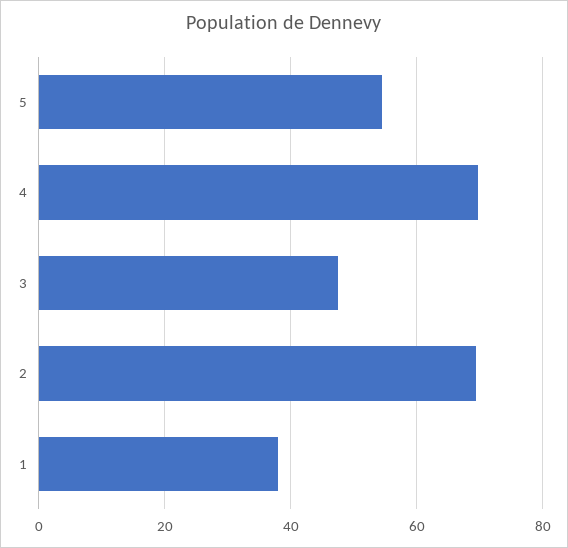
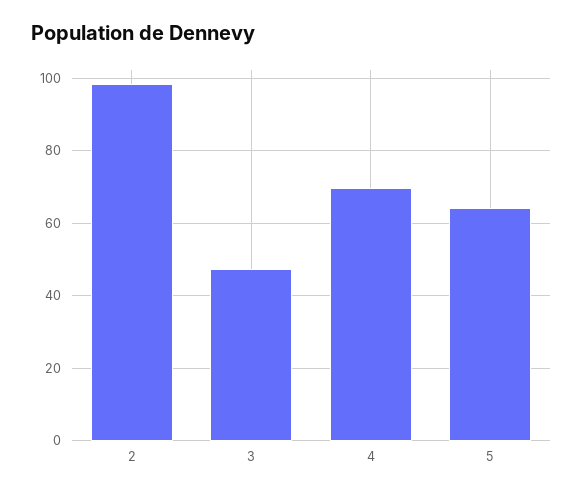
5: 54 -> 64
2: 70 -> 98
1: 38 -> none

